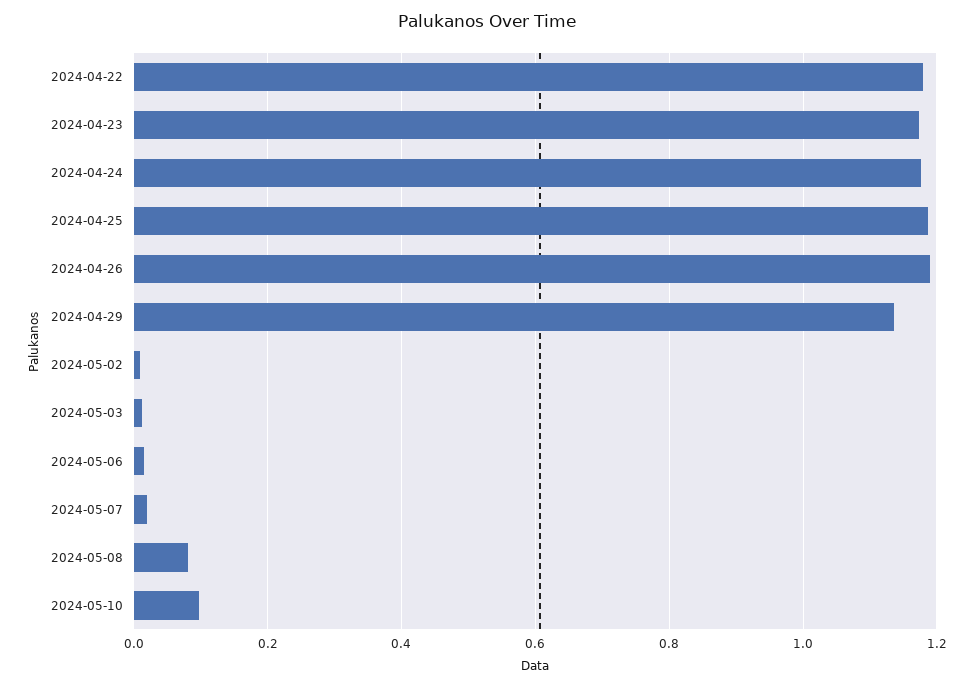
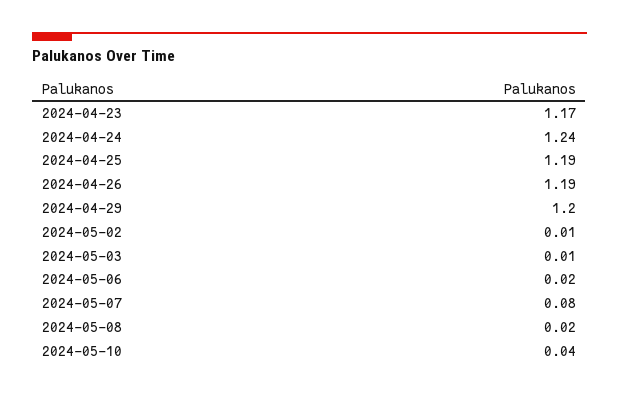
2024-04-22: 1.18 -> none
2024-04-24: 1.18 -> 1.24
2024-04-29: 1.14 -> 1.2
2024-05-07: 0.02 -> 0.08
2024-05-08: 0.08 -> 0.02
2024-05-10: 0.1 -> 0.04

